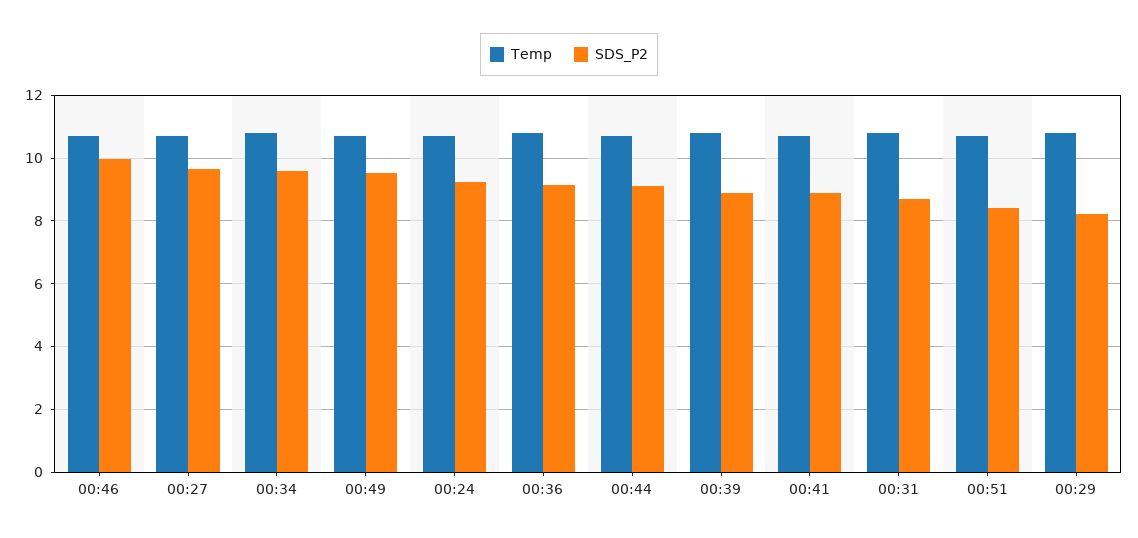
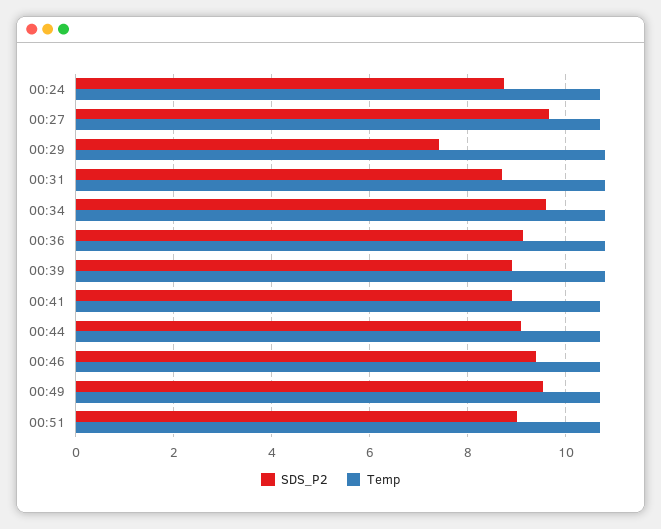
SDS_P2, 00:46: 10 -> 9.4
SDS_P2, 00:24: 9.2 -> 8.8
SDS_P2, 00:51: 8.4 -> 9
SDS_P2, 00:29: 8.2 -> 7.4

